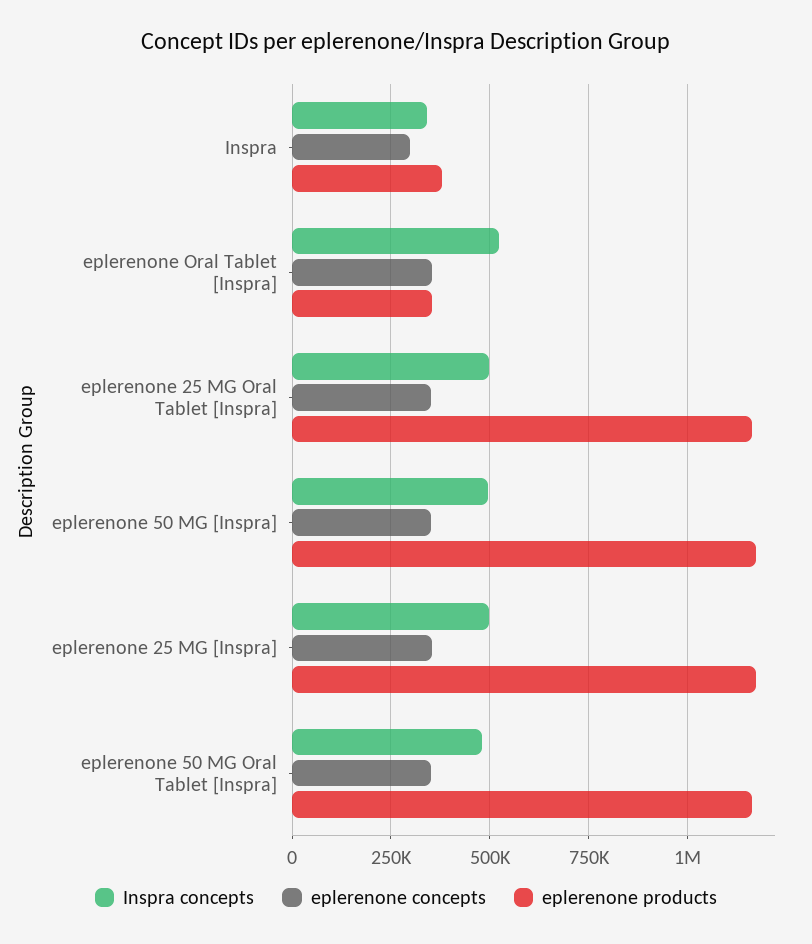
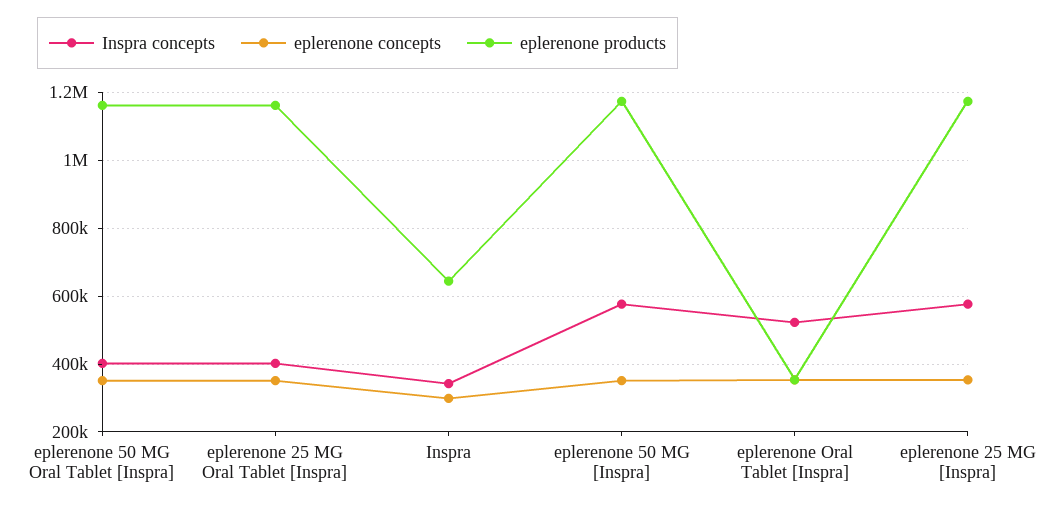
eplerenone products, Inspra: 375000 -> 640000
Inspra concepts, eplerenone 25 MG Oral Tablet [Inspra]: 500000 -> 400000
Inspra concepts, eplerenone 50 MG [Inspra]: 500000 -> 580000
Inspra concepts, eplerenone 25 MG [Inspra]: 500000 -> 580000
Inspra concepts, eplerenone 50 MG Oral Tablet [Inspra]: 475000 -> 400000

